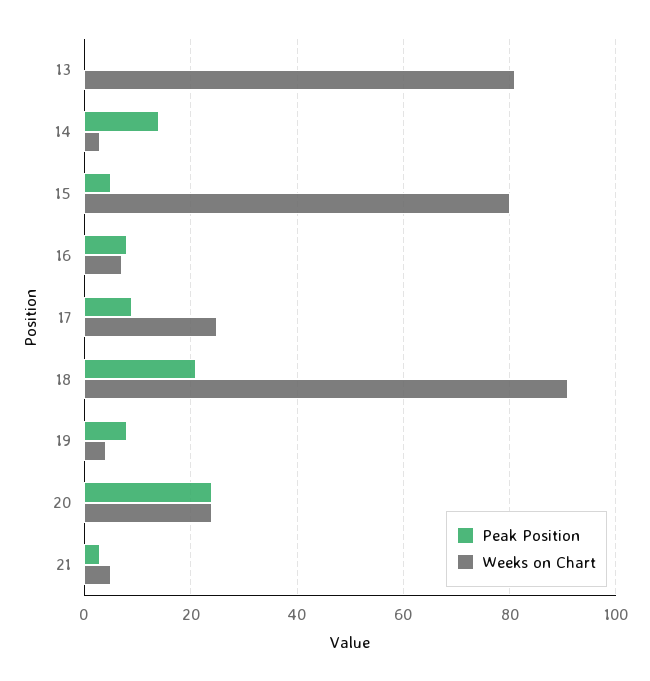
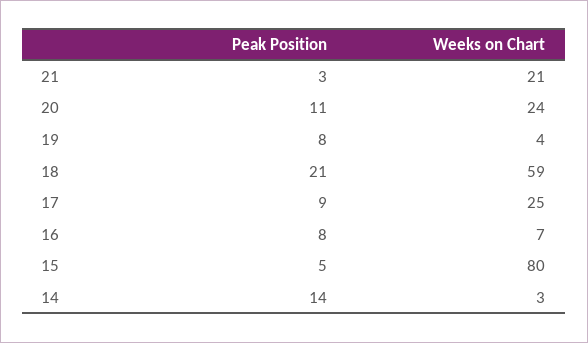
Peak Position, 13: 0 -> none
Weeks on Chart, 13: 80 -> none
Weeks on Chart, 18: 90 -> 59
Peak Position, 20: 25 -> 11
Weeks on Chart, 21: 5 -> 21

